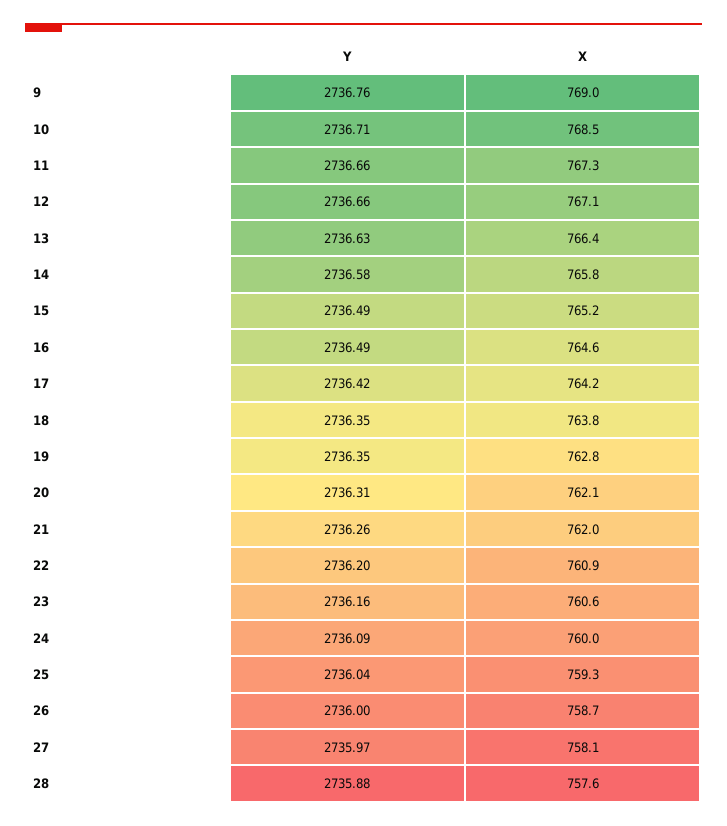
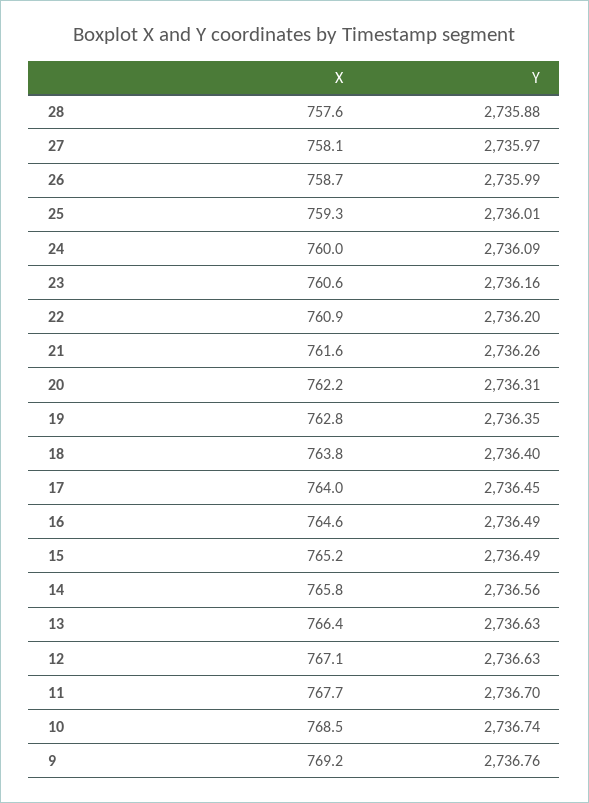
X, 9: 769 -> 769.2
Y, 10: 2736.71 -> 2736.74
Y, 11: 2736.66 -> 2736.7
X, 11: 767.3 -> 767.7
Y, 12: 2736.66 -> 2736.63
Y, 14: 2736.58 -> 2736.56
Y, 17: 2736.42 -> 2736.45
X, 17: 764.2 -> 764
Y, 18: 2736.35 -> 2736.4
X, 20: 762.1 -> 762.2
X, 21: 762 -> 761.6
Y, 25: 2736.04 -> 2736.01
Y, 26: 2736 -> 2735.99

